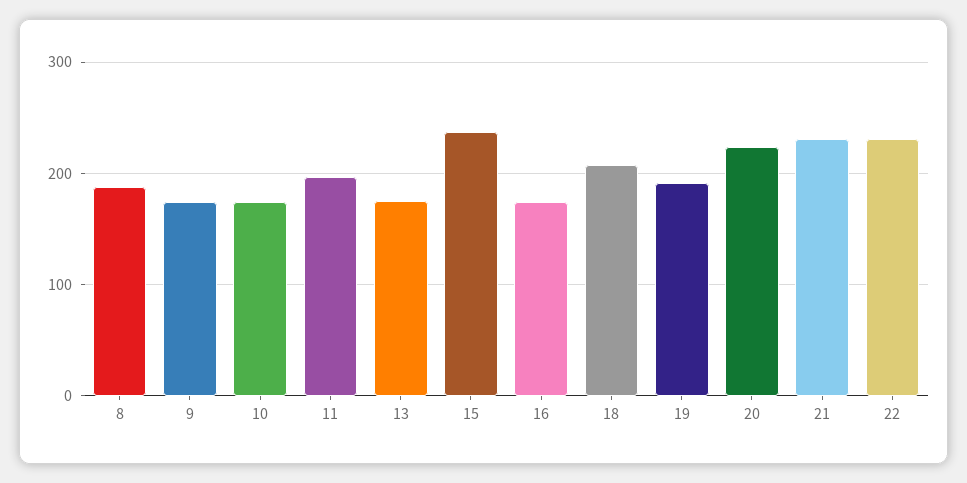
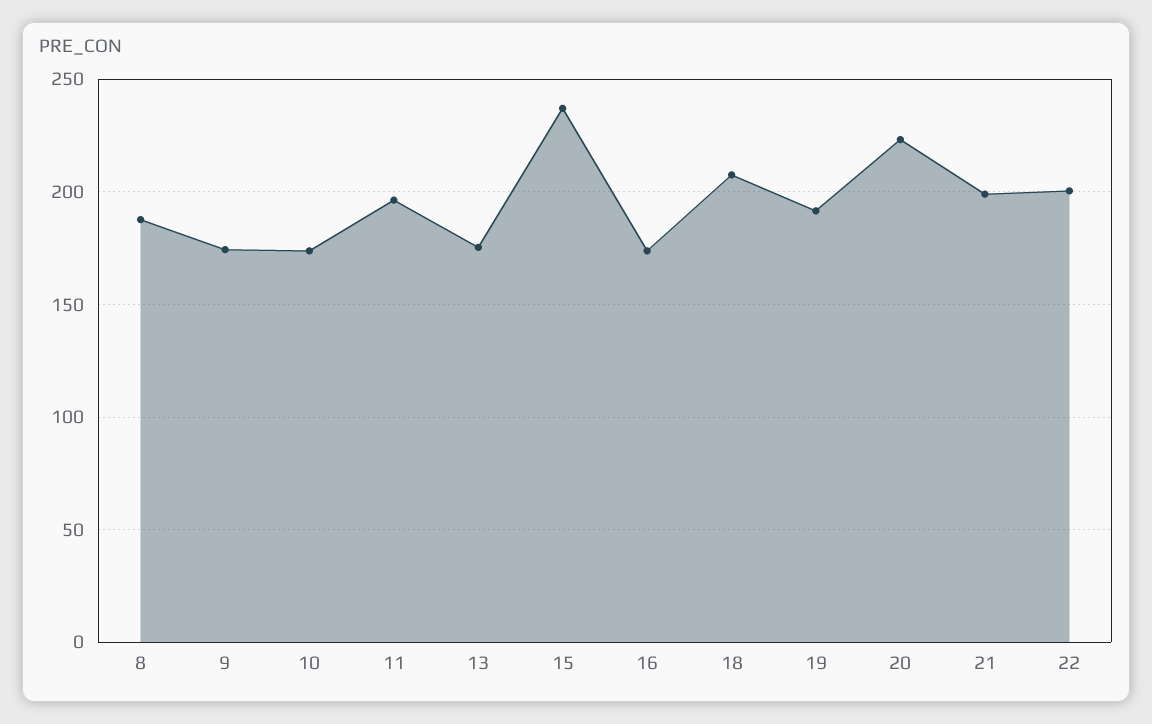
21: 230 -> 200
22: 230 -> 200

